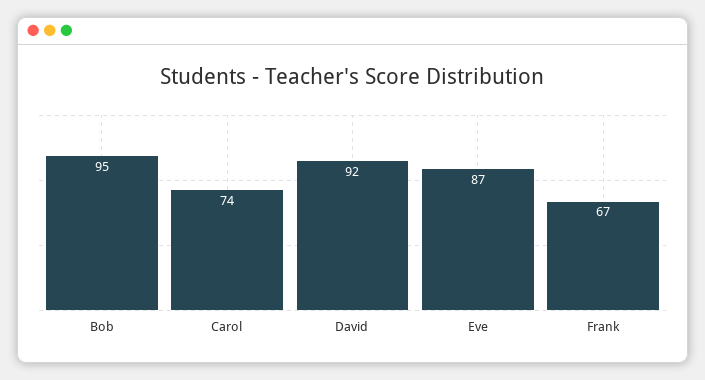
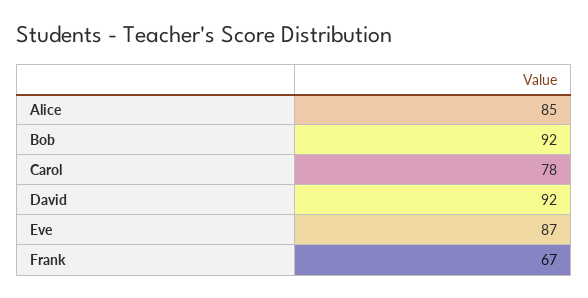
Bob: 95 -> 92
Carol: 74 -> 78
Alice: none -> 85

